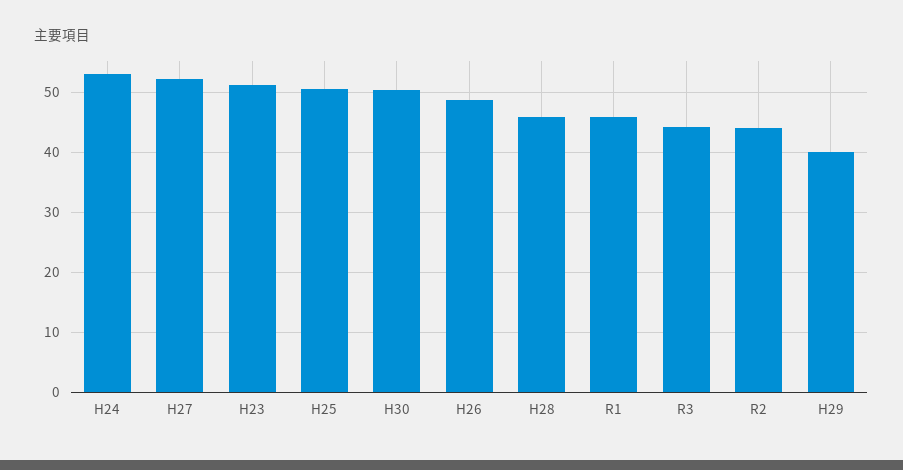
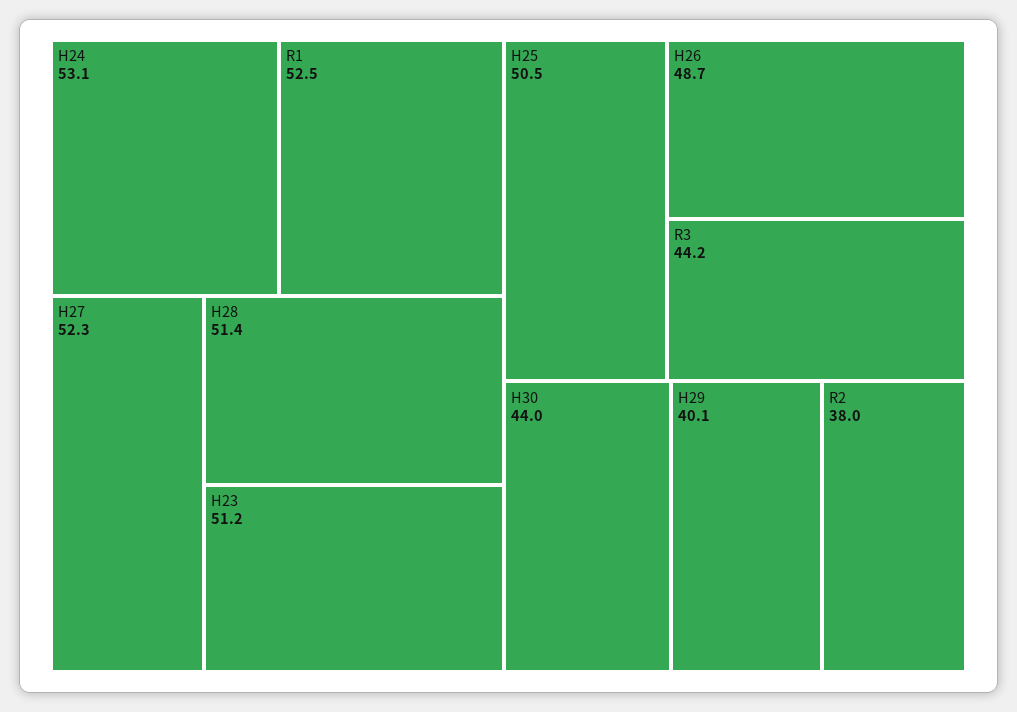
H30: 50 -> 44
H28: 46 -> 51.4
R1: 46 -> 52.5
R2: 44 -> 38

